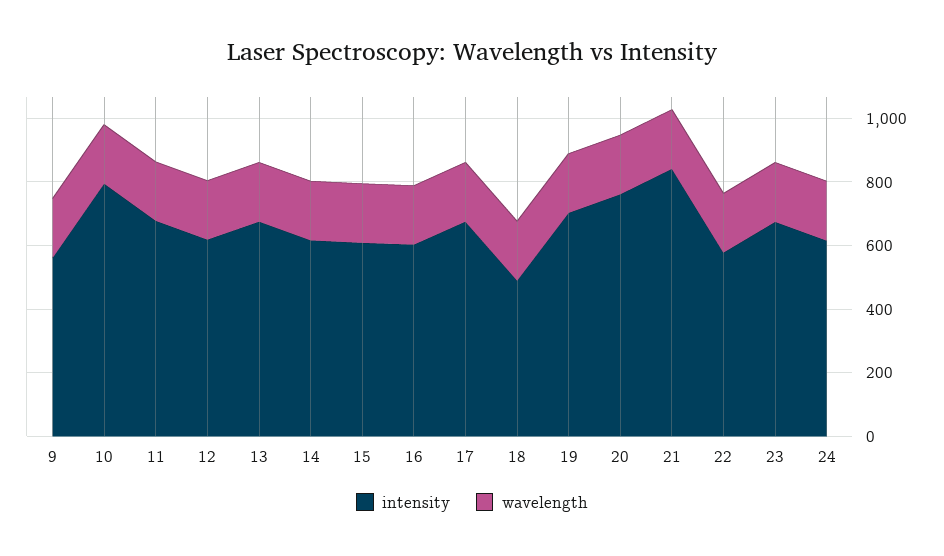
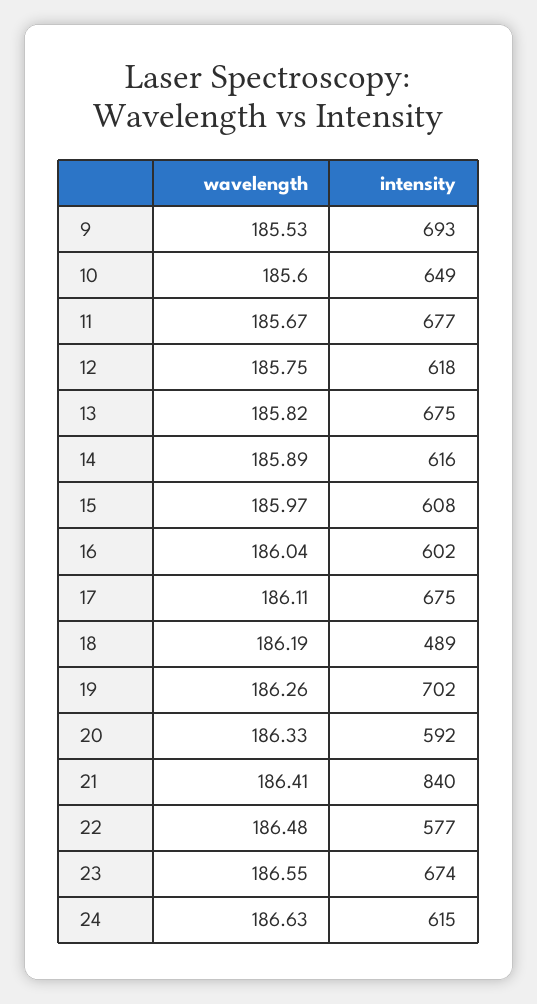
intensity, 9: 550 -> 693
intensity, 10: 800 -> 649
intensity, 20: 750 -> 592

